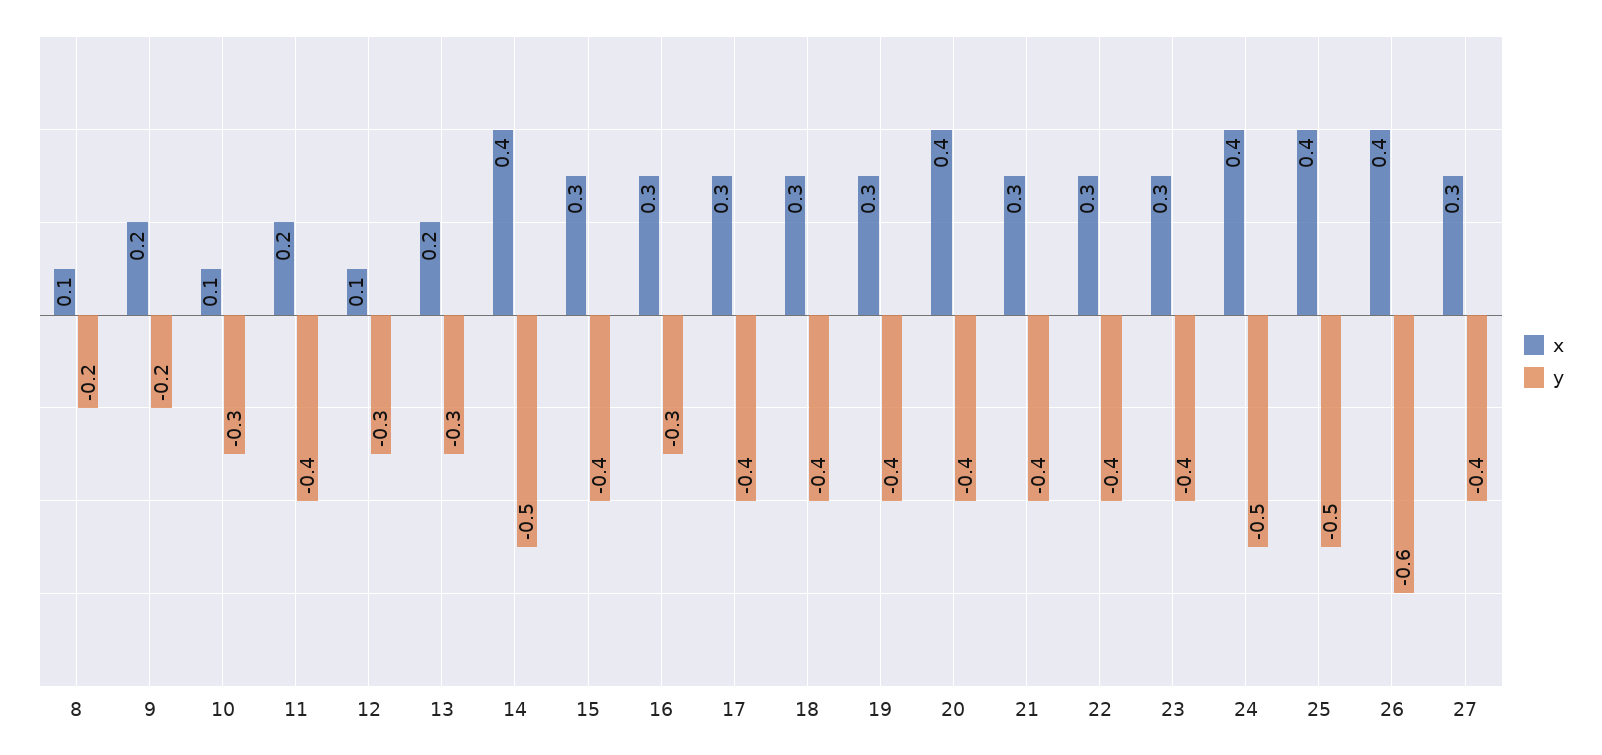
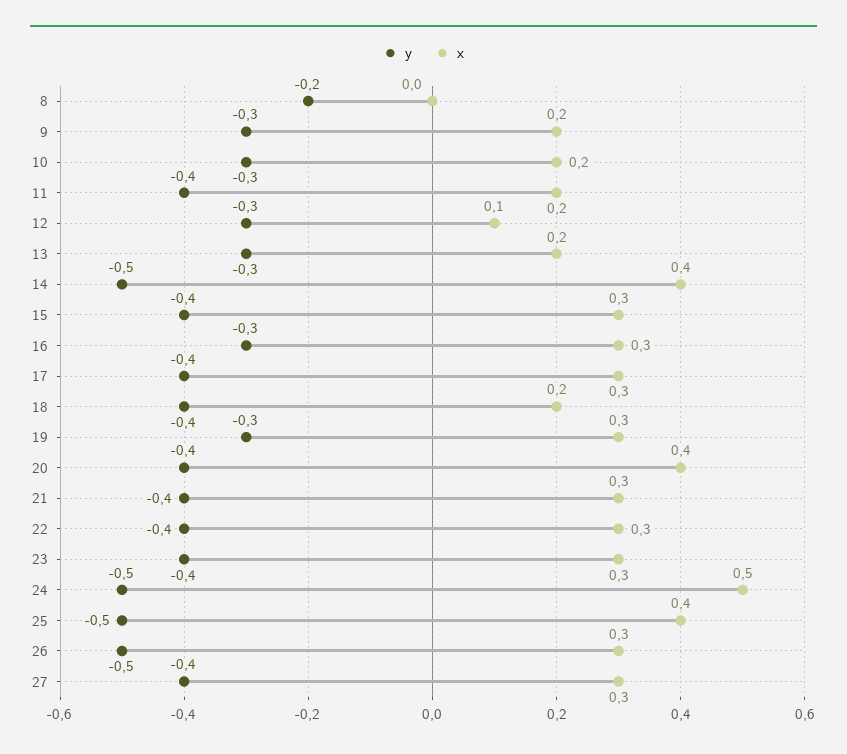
x, 8: 0.1 -> 0
y, 9: -0.2 -> -0.3
x, 10: 0.1 -> 0.2
x, 18: 0.3 -> 0.2
y, 19: -0.4 -> -0.3
x, 24: 0.4 -> 0.5
x, 26: 0.4 -> 0.3
y, 26: -0.6 -> -0.5

